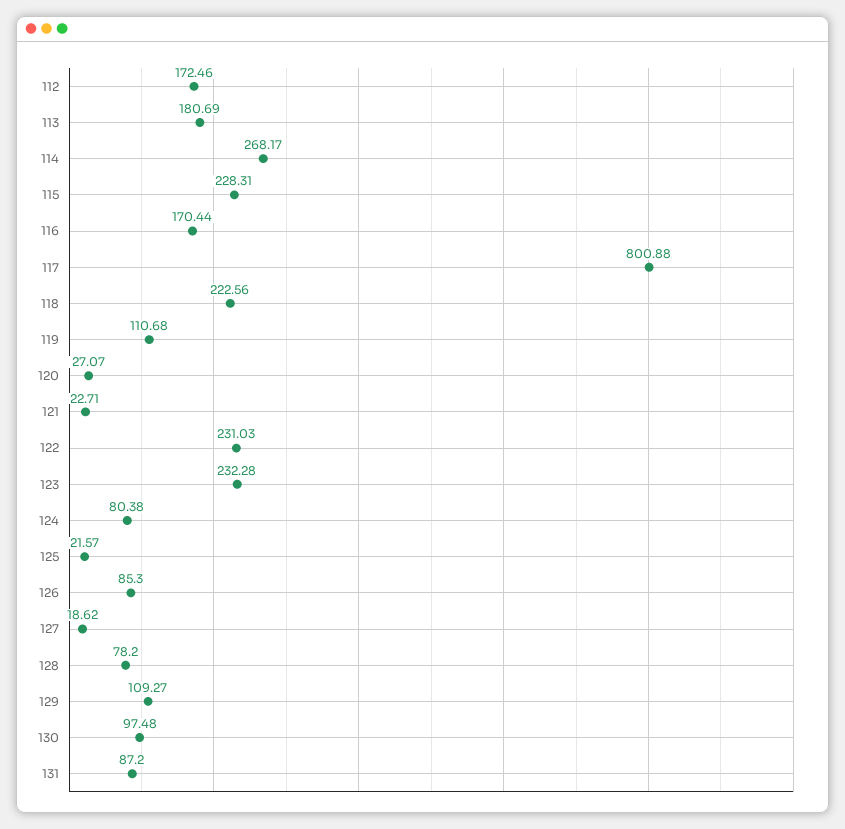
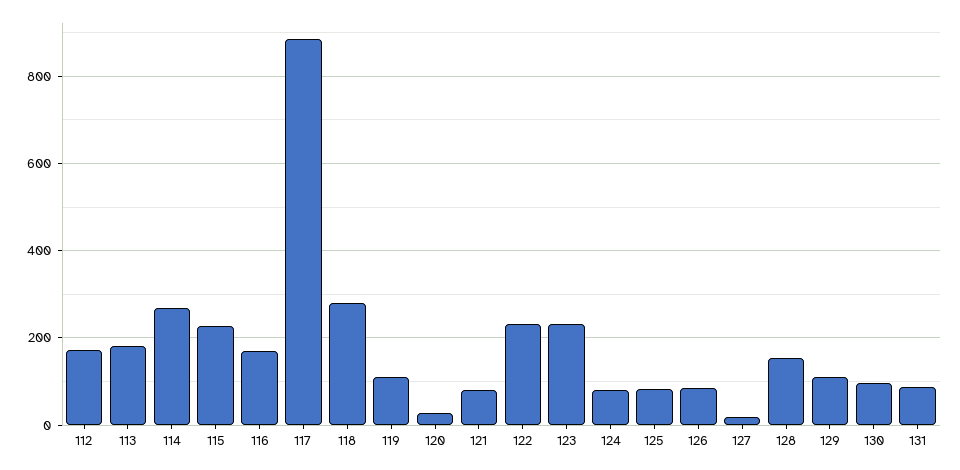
117: 800.88 -> 880
118: 222.56 -> 280
121: 22.71 -> 80
125: 21.57 -> 80
128: 78.2 -> 160

